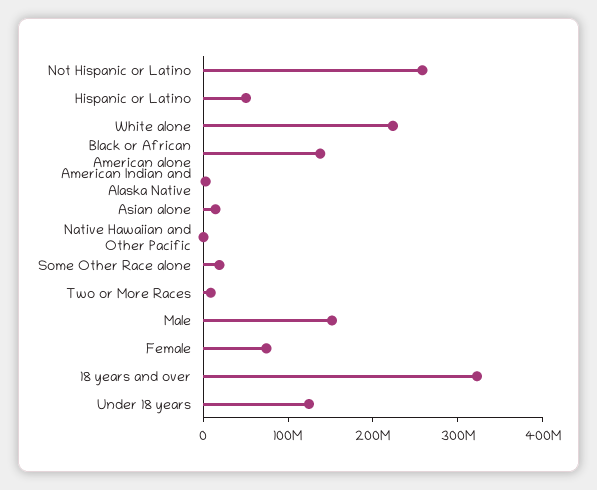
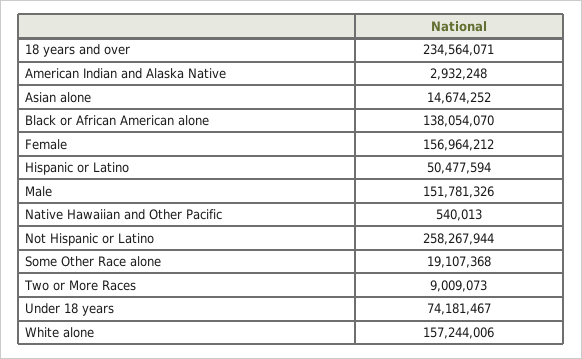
White alone: 220000000 -> 157244006
Female: 80000000 -> 156964212
18 years and over: 320000000 -> 234564071
Under 18 years: 120000000 -> 74181467

